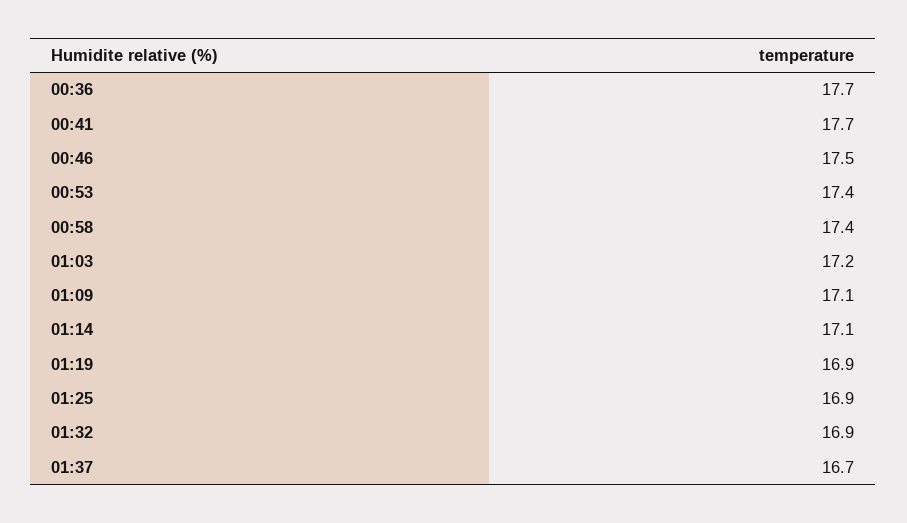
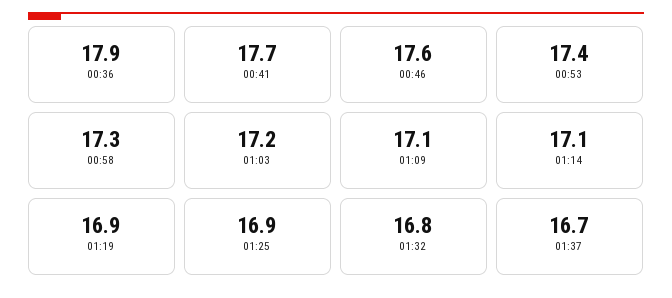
00:36: 17.7 -> 17.9
00:46: 17.5 -> 17.6
00:58: 17.4 -> 17.3
01:32: 16.9 -> 16.8

